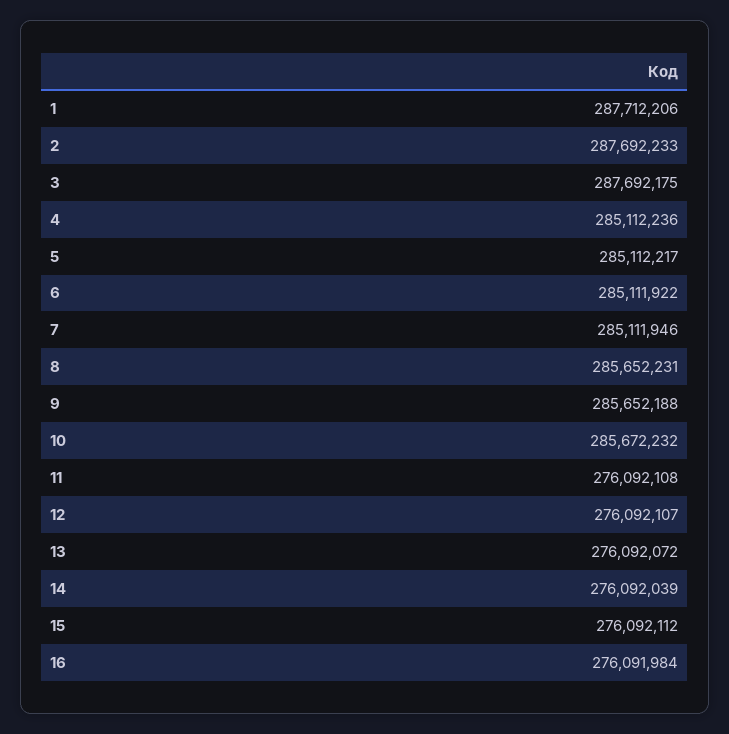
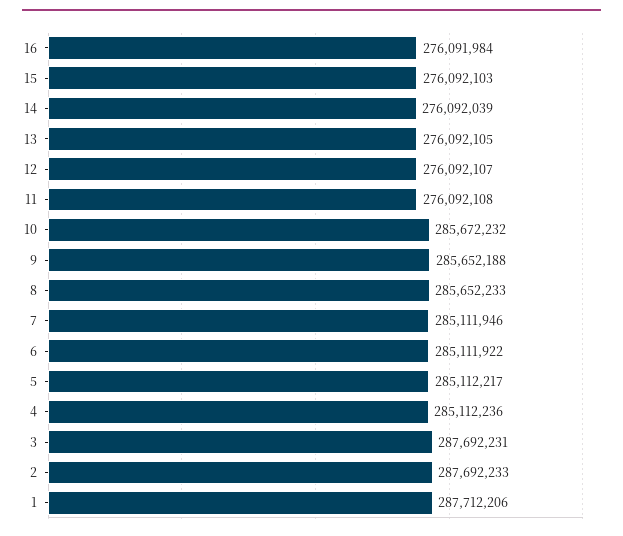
3: 287692175 -> 287692231
8: 285652231 -> 285652233
13: 276092072 -> 276092105
15: 276092112 -> 276092103

